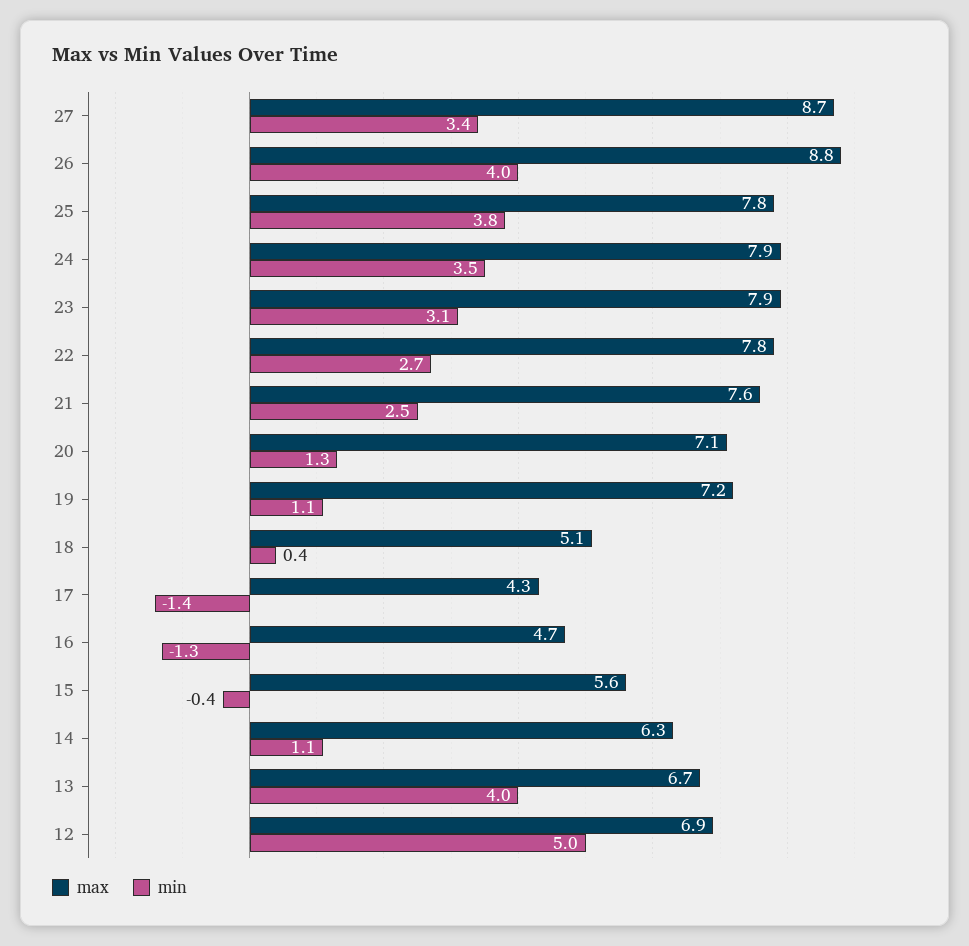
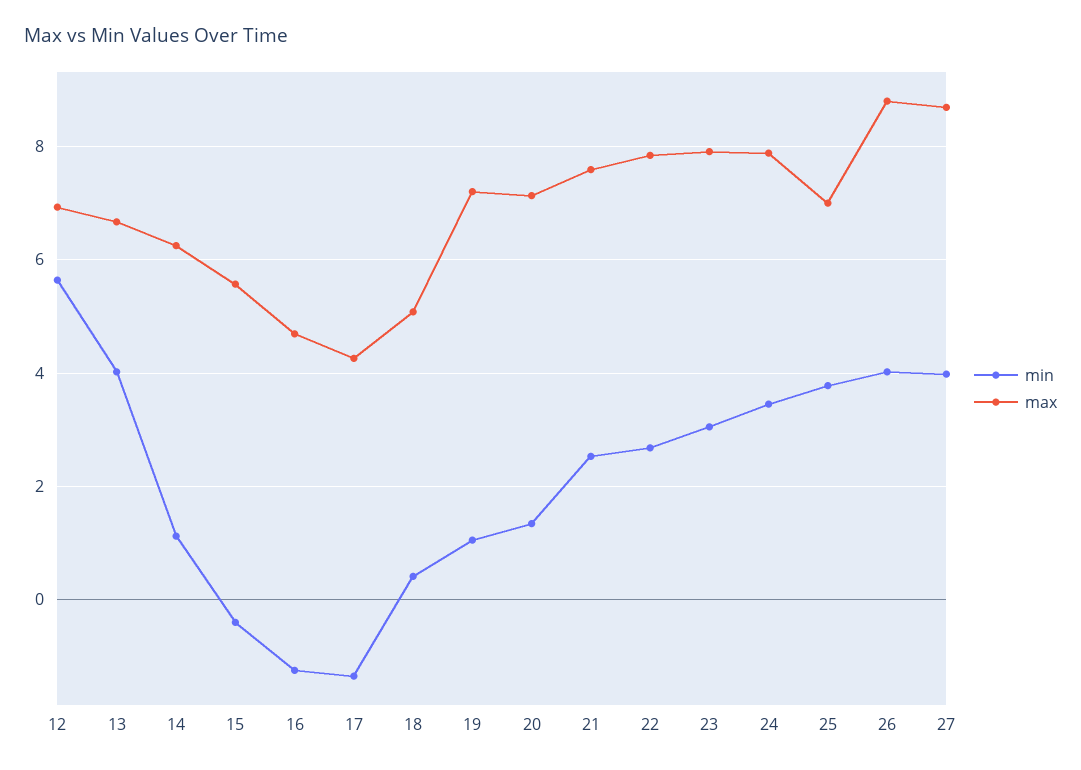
min, 27: 3.4 -> 4
max, 25: 7.8 -> 7
min, 12: 5 -> 5.6

